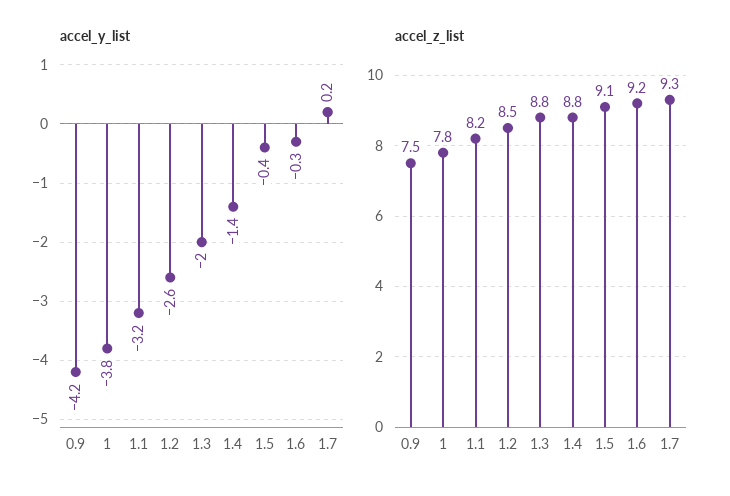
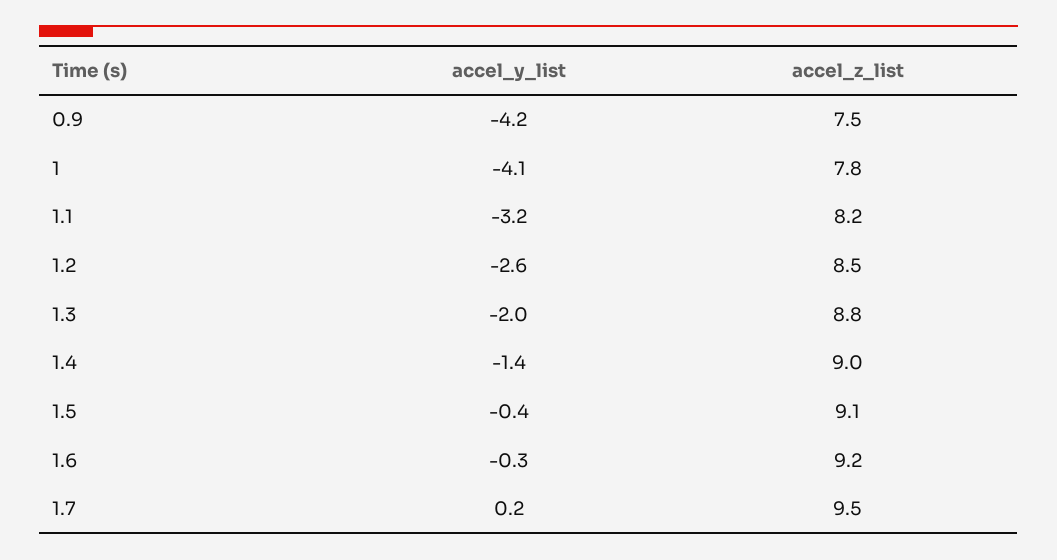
accel_y_list, 1: -3.8 -> -4.1
accel_z_list, 1.4: 8.8 -> 9
accel_z_list, 1.7: 9.3 -> 9.5

